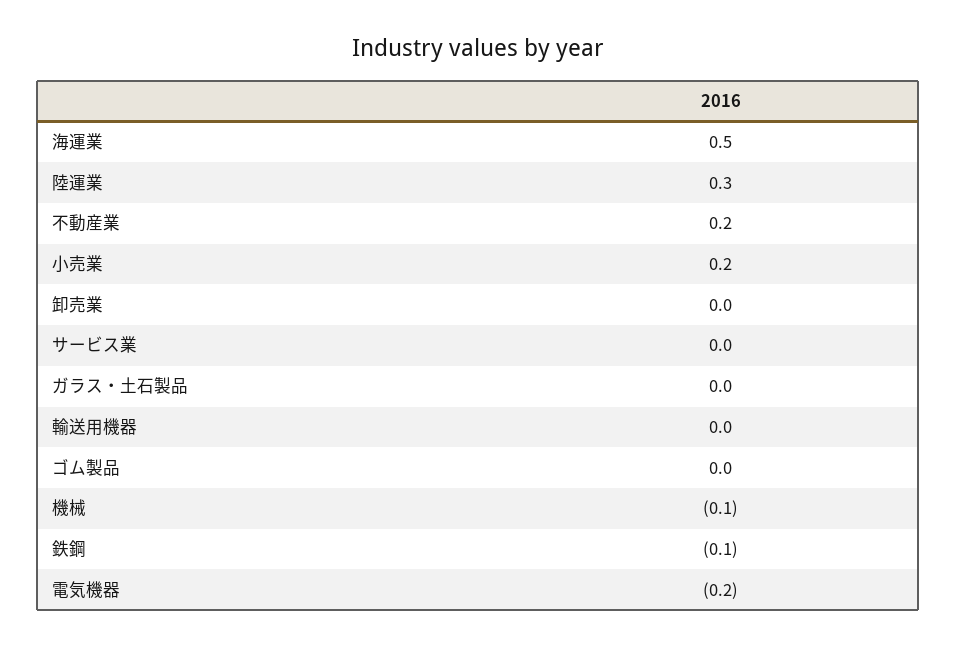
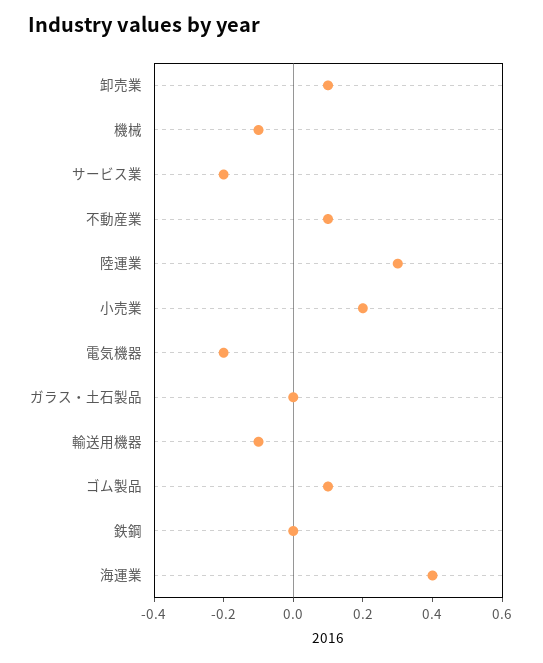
海運業: 0.5 -> 0.4
不動産業: 0.2 -> 0.1
卸売業: 0 -> 0.1
サービス業: 0 -> -0.2
輸送用機器: 0 -> -0.1
ゴム製品: 0 -> 0.1
鉄鋼: -0.1 -> 0

